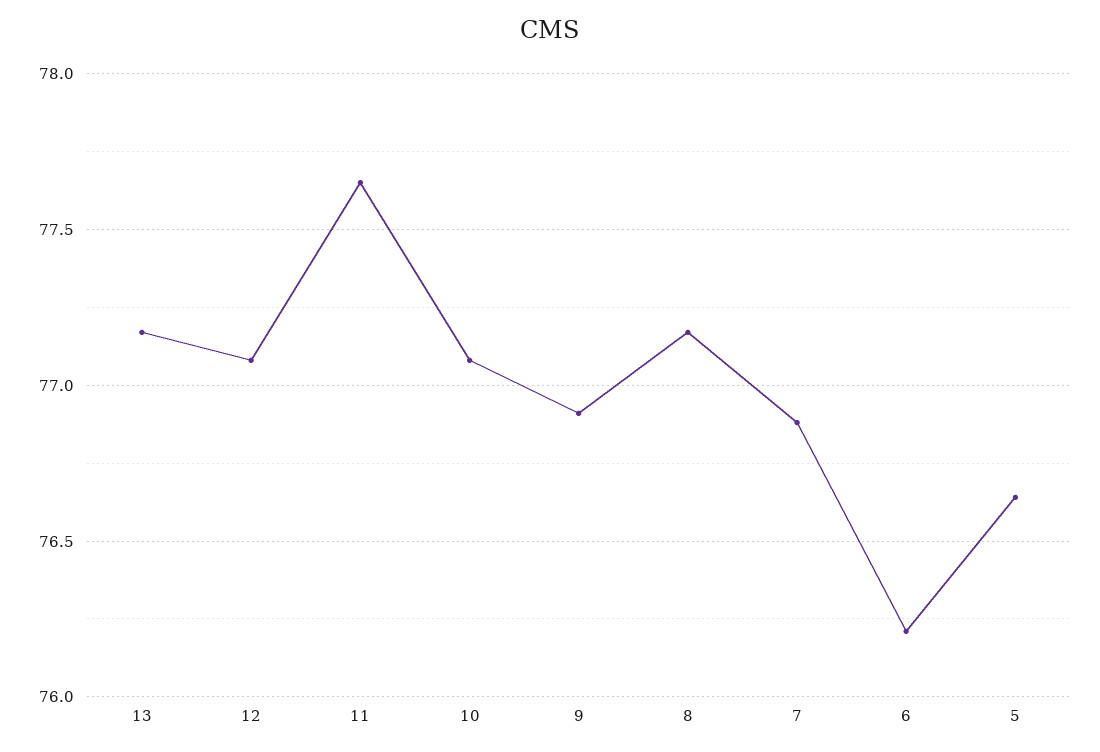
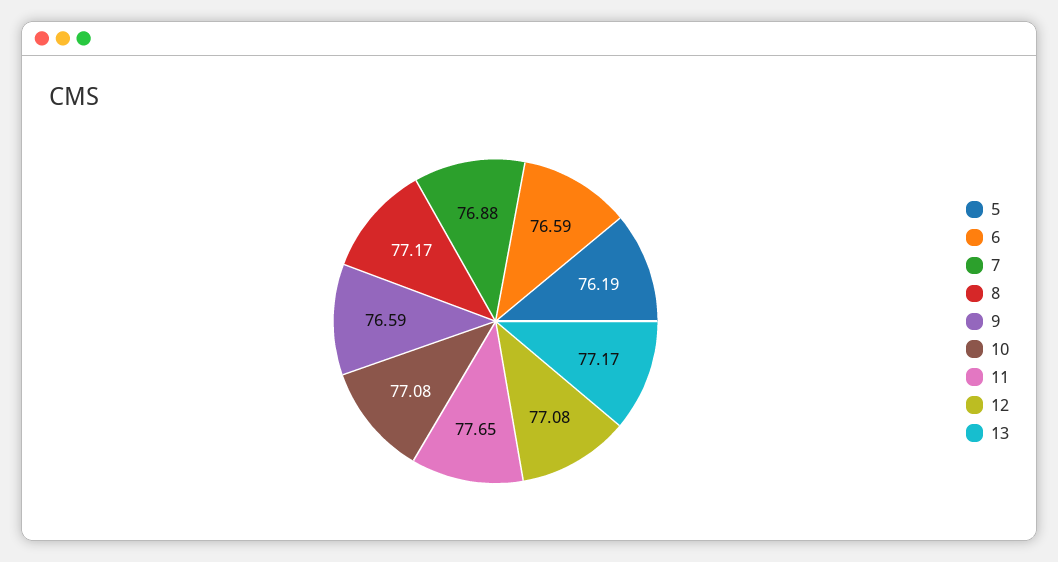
9: 76.9 -> 76.59
6: 76.2 -> 76.59
5: 76.65 -> 76.19

